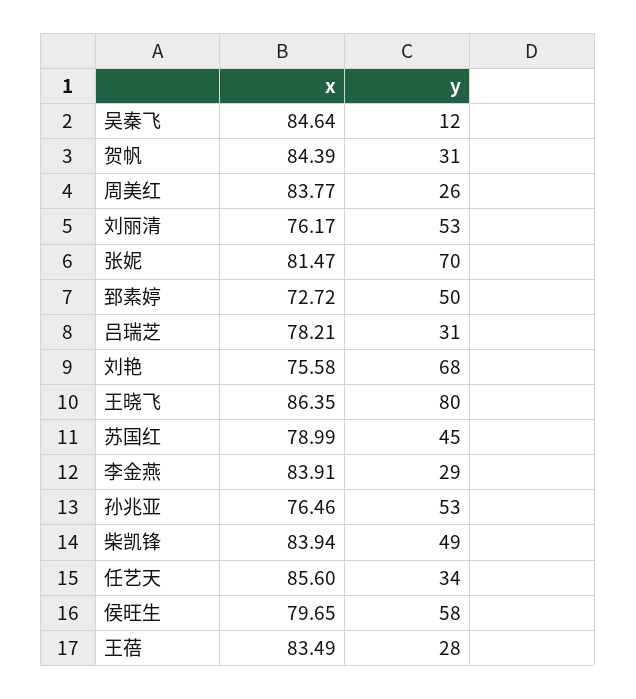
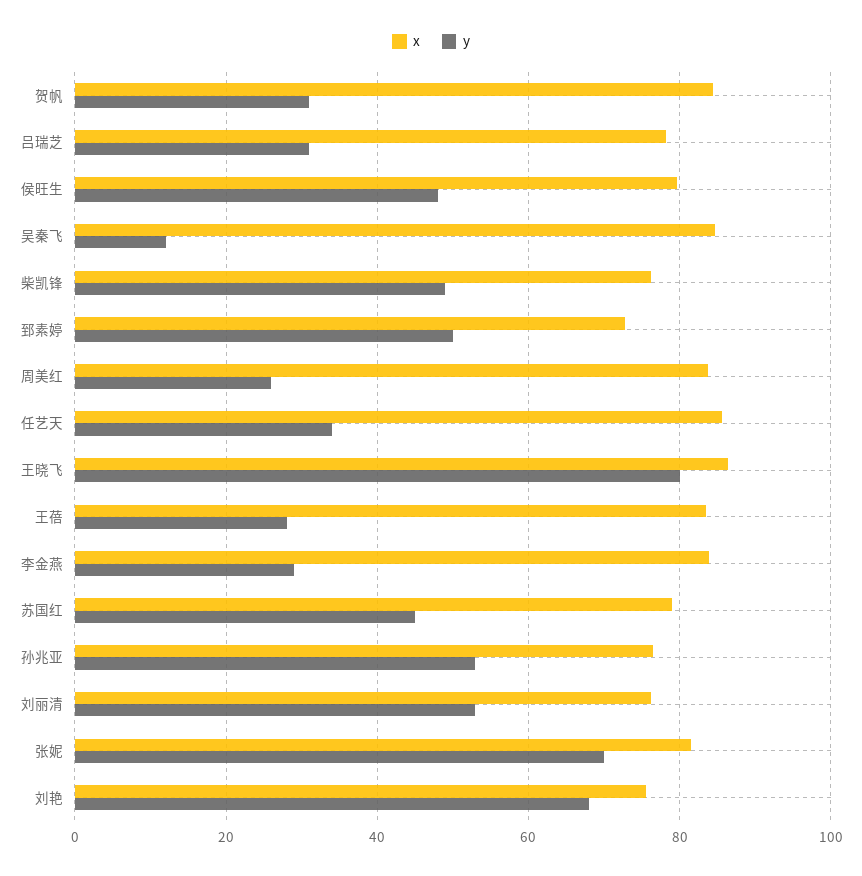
x, 柴凯锋: 83.94 -> 76
y, 侯旺生: 58 -> 48

